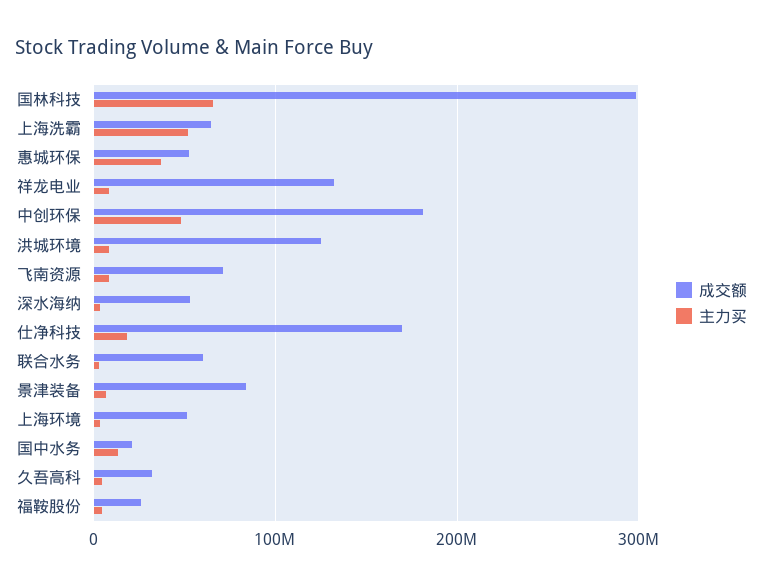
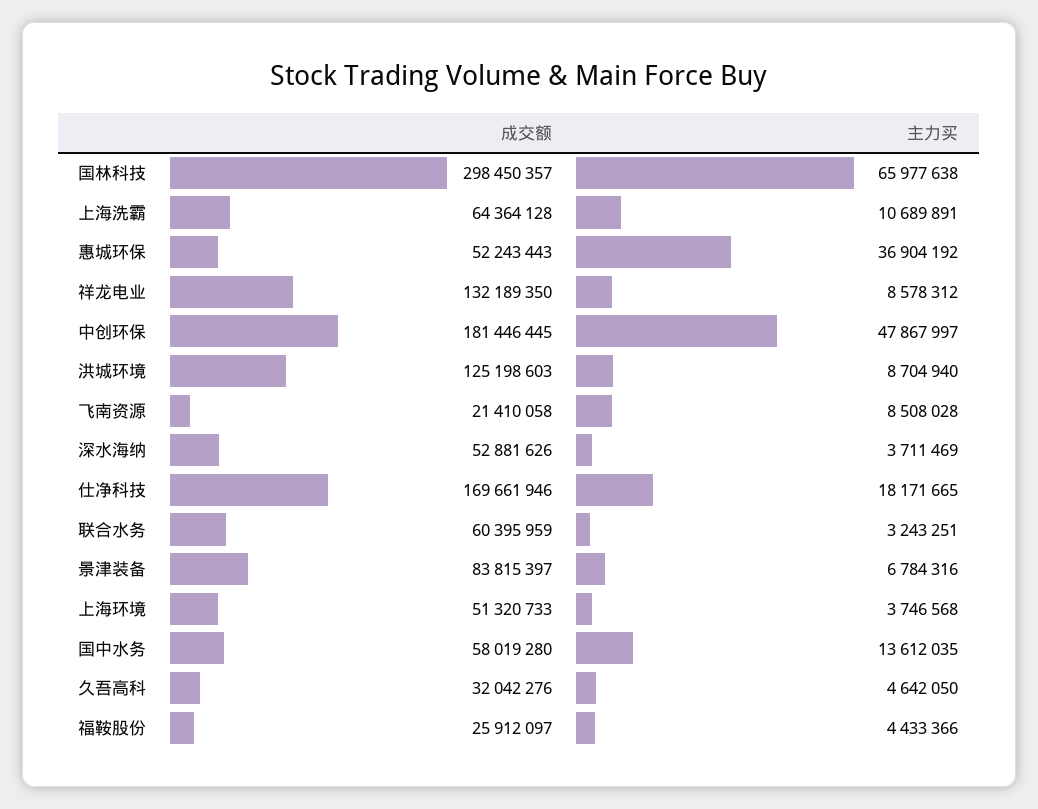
主力买, 上海洗霸: 50000000 -> 10689891
成交额, 飞南资源: 70000000 -> 21410058
成交额, 国中水务: 20000000 -> 58019280

